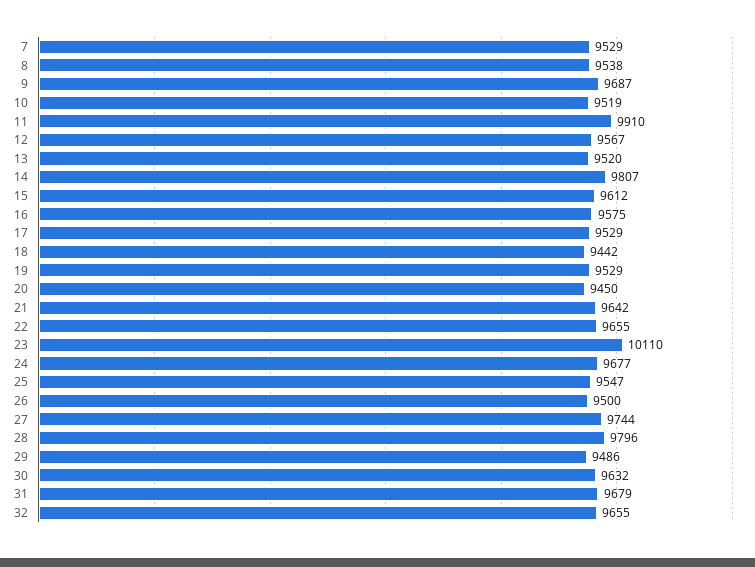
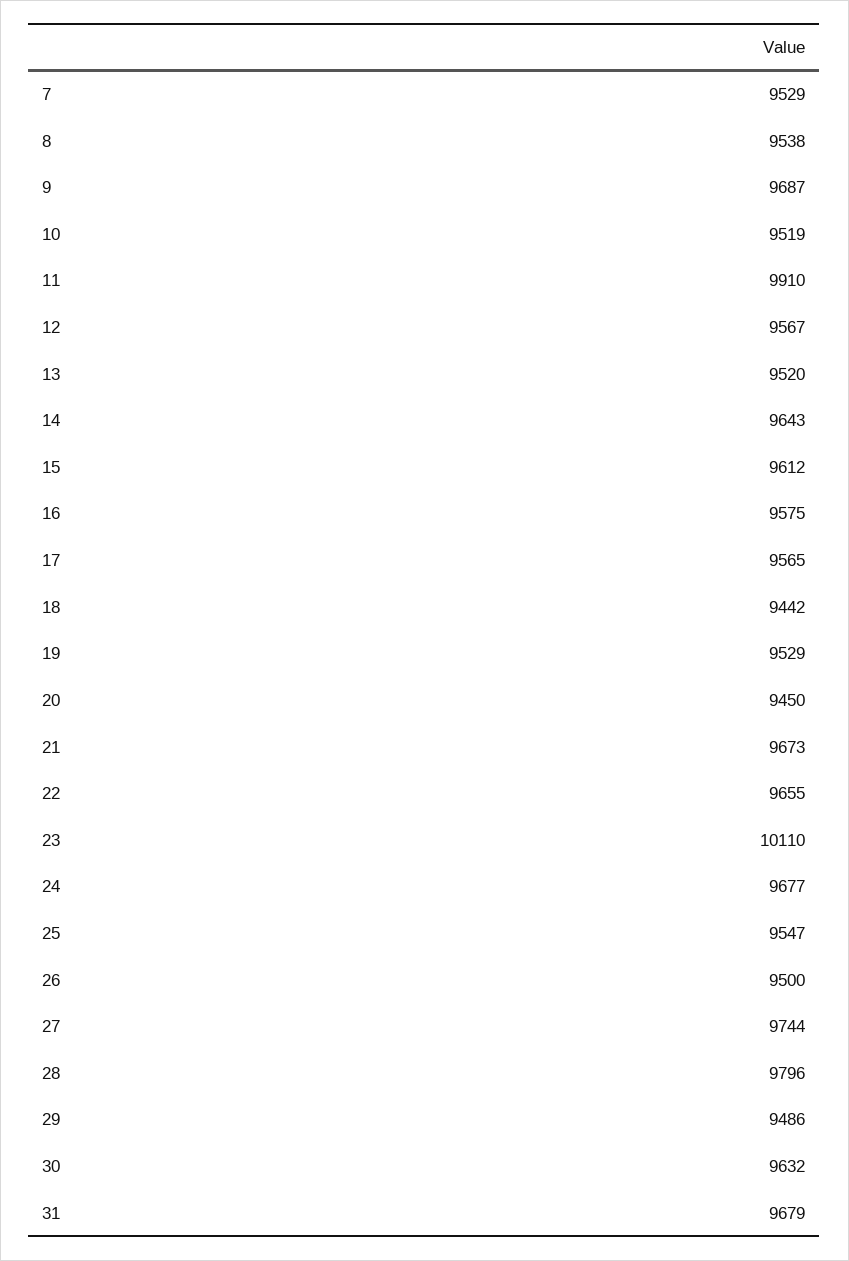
14: 9807 -> 9643
17: 9529 -> 9565
21: 9642 -> 9673
32: 9655 -> none

